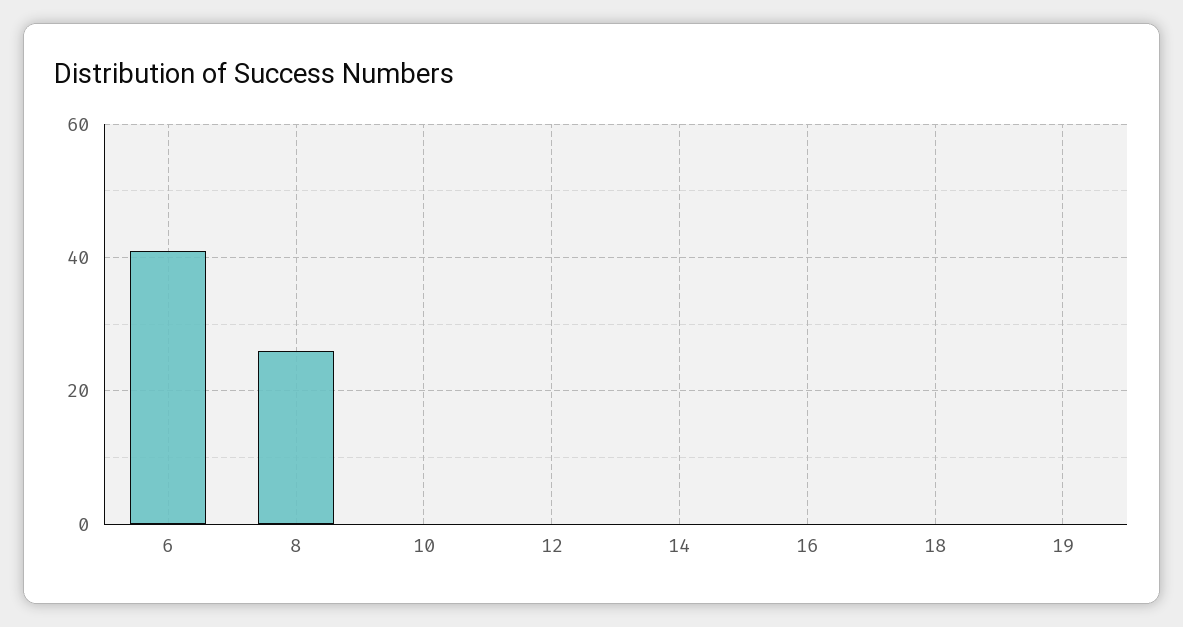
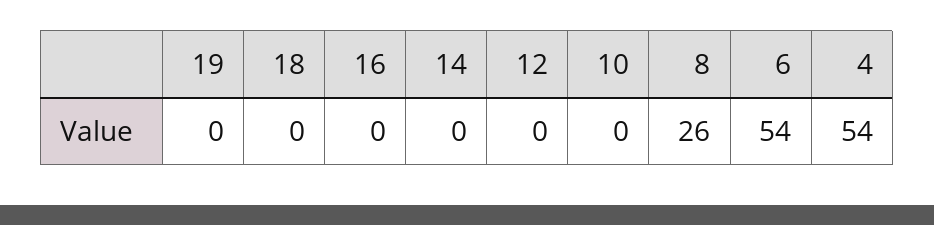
6: 40 -> 54
4: none -> 54

